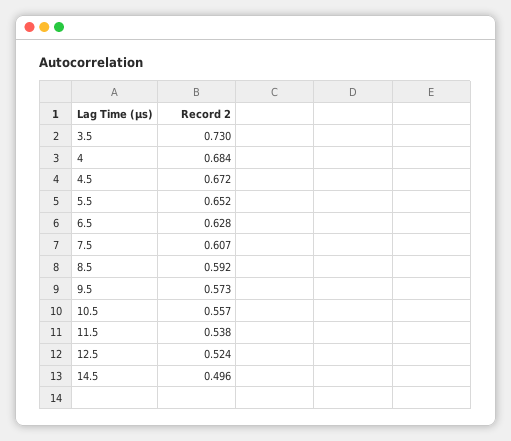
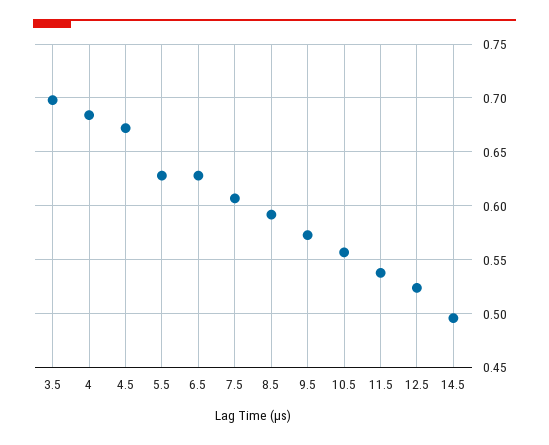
3.5: 0.73 -> 0.7
5.5: 0.652 -> 0.63

